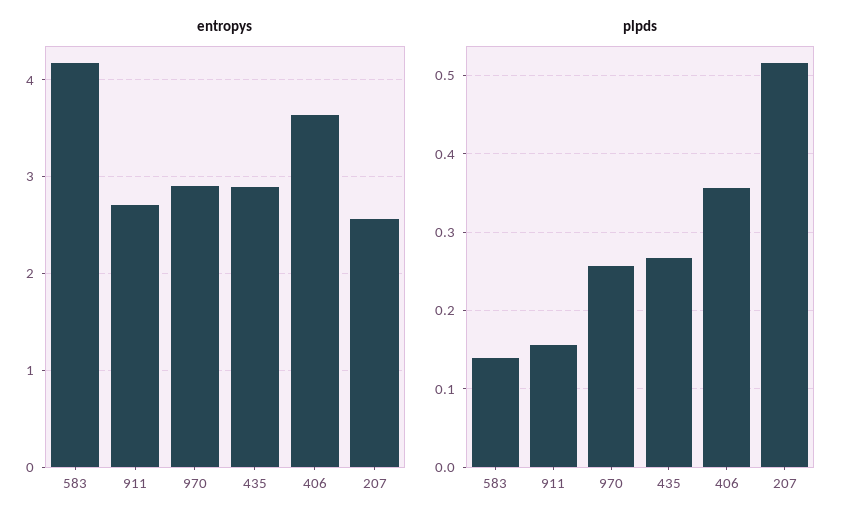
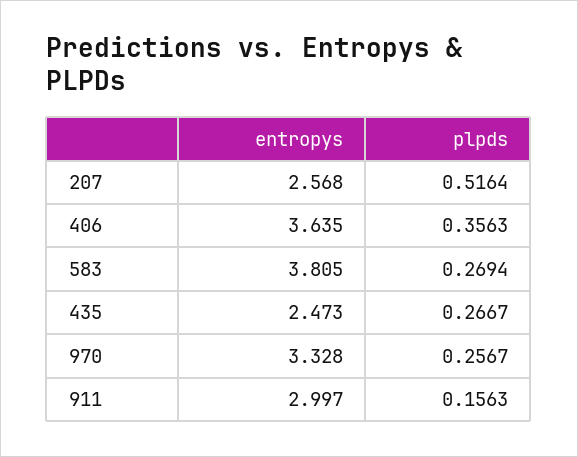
entropys, 583: 4.2 -> 3.805
entropys, 911: 2.7 -> 2.997
entropys, 970: 2.9 -> 3.328
entropys, 435: 2.9 -> 2.473
plpds, 583: 0.14 -> 0.2694

